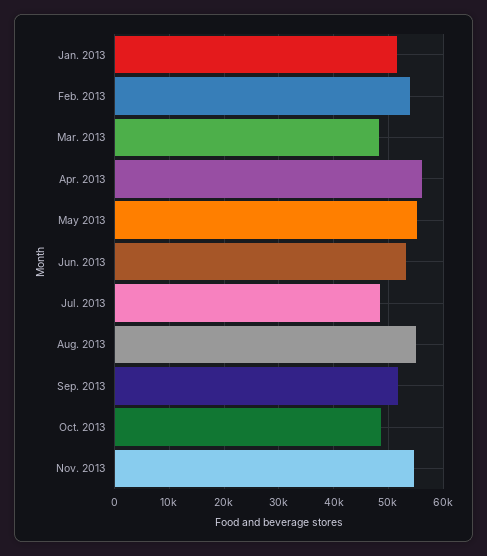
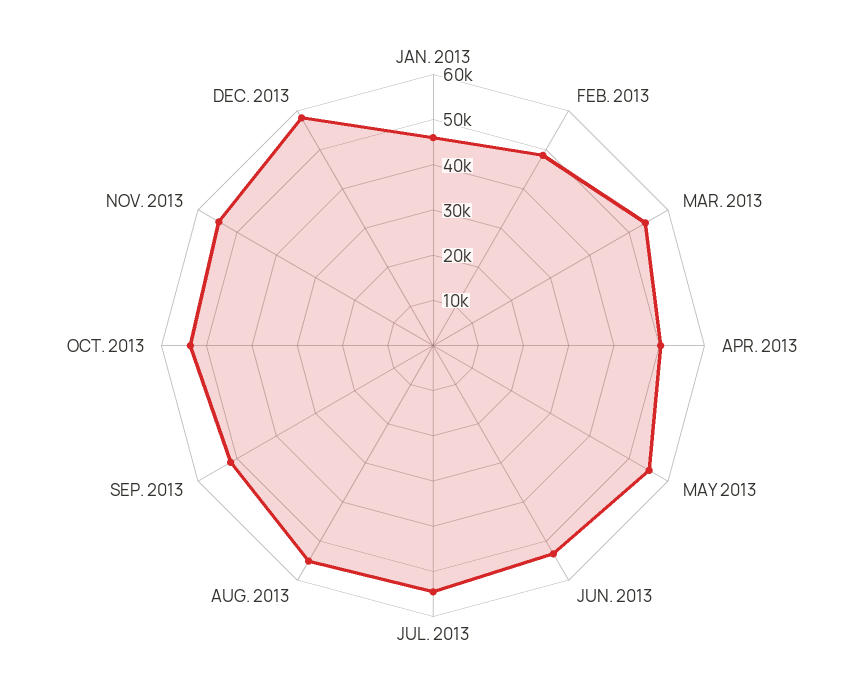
Jan. 2013: 52000 -> 46000
Feb. 2013: 54000 -> 48000
Mar. 2013: 48000 -> 54000
Apr. 2013: 56000 -> 50000
Jul. 2013: 48000 -> 54000
Oct. 2013: 48000 -> 54000
DEC. 2013: none -> 58000

